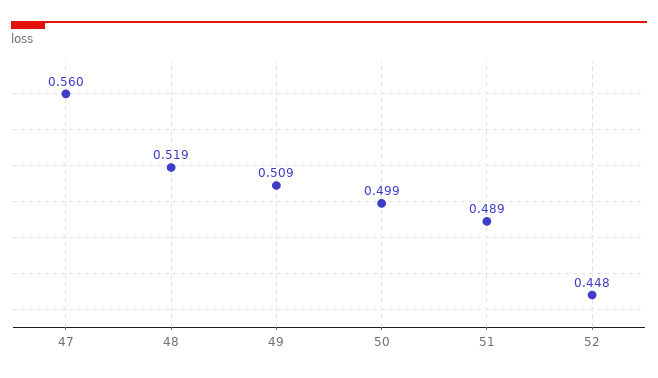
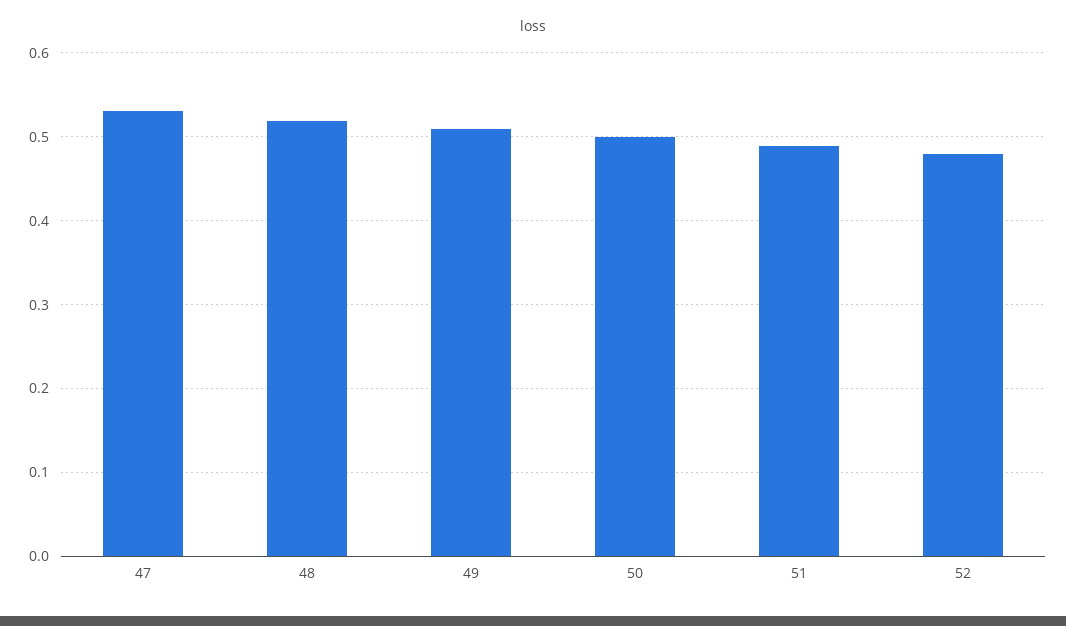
47: 0.56 -> 0.53
52: 0.448 -> 0.48

